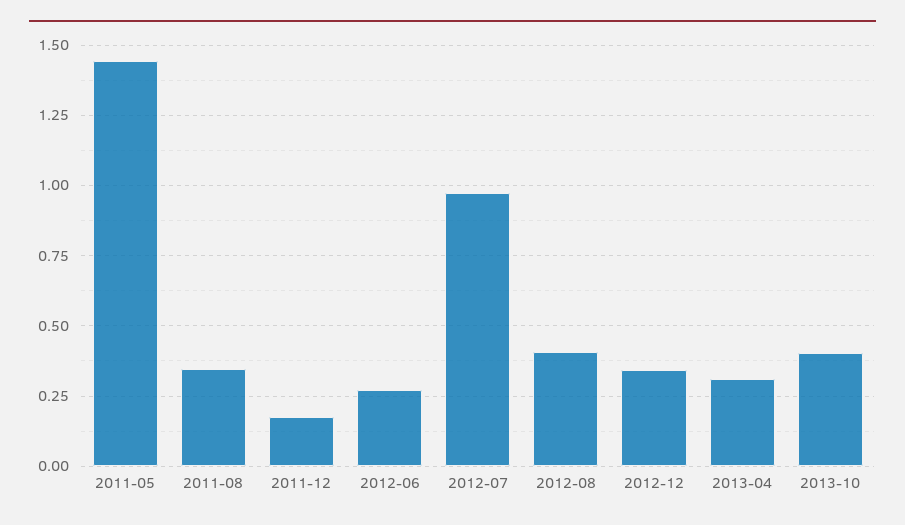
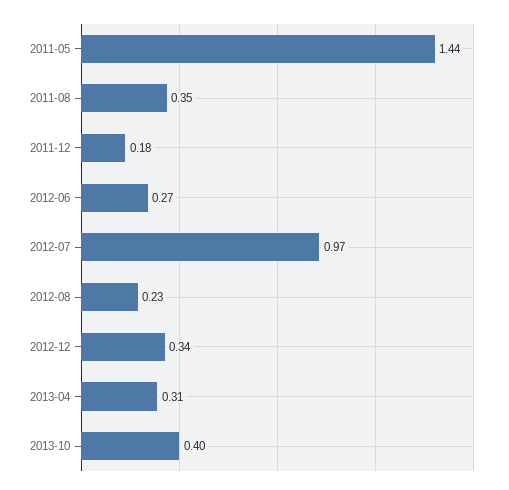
2012-08: 0.4 -> 0.23

